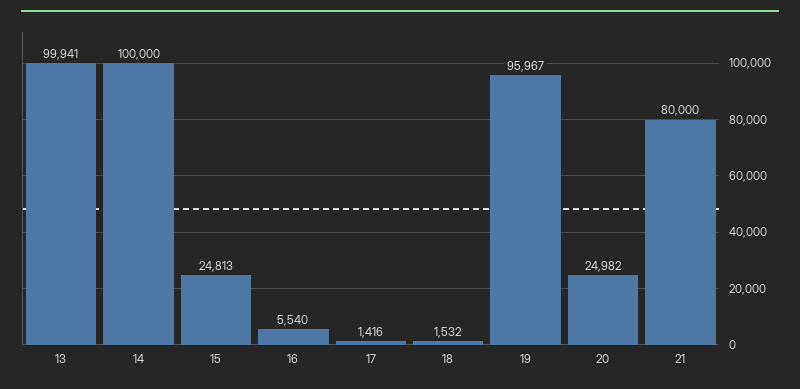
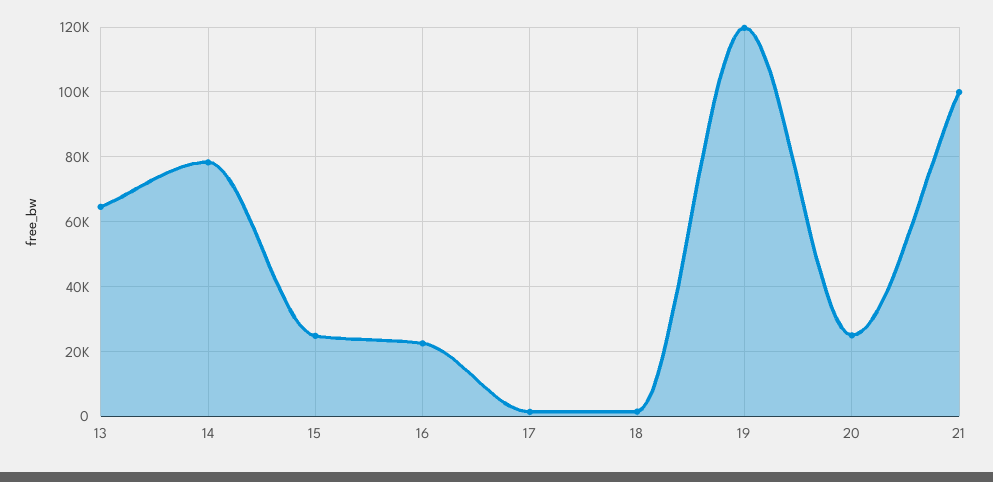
13: 99941 -> 64000
14: 100000 -> 78000
16: 5540 -> 22000
19: 95967 -> 120000
21: 80000 -> 100000

